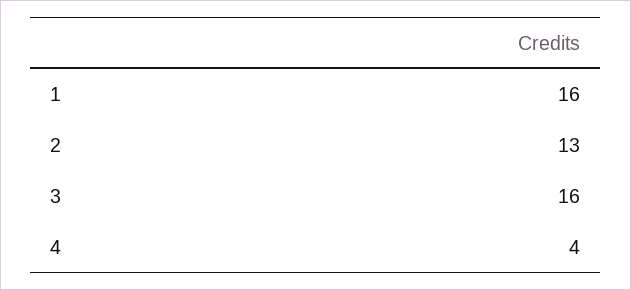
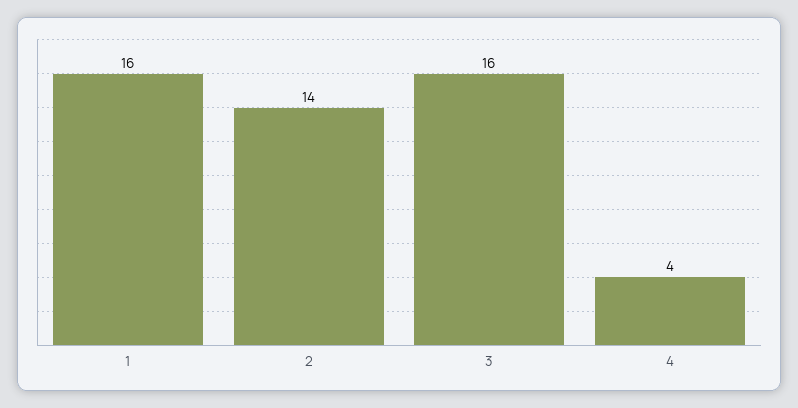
2: 13 -> 14

